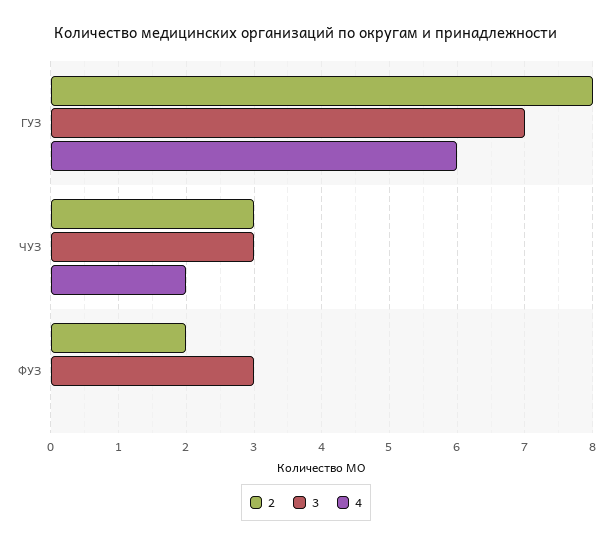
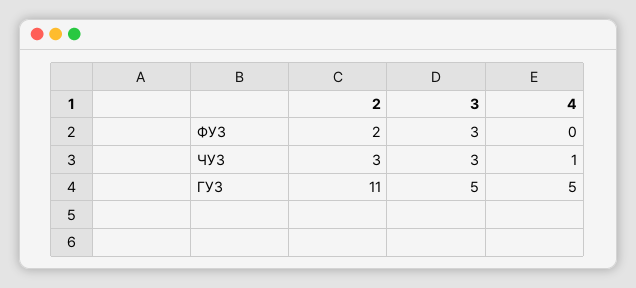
2, ГУЗ: 8 -> 11
3, ГУЗ: 7 -> 5
4, ГУЗ: 6 -> 5
4, ЧУЗ: 2 -> 1

